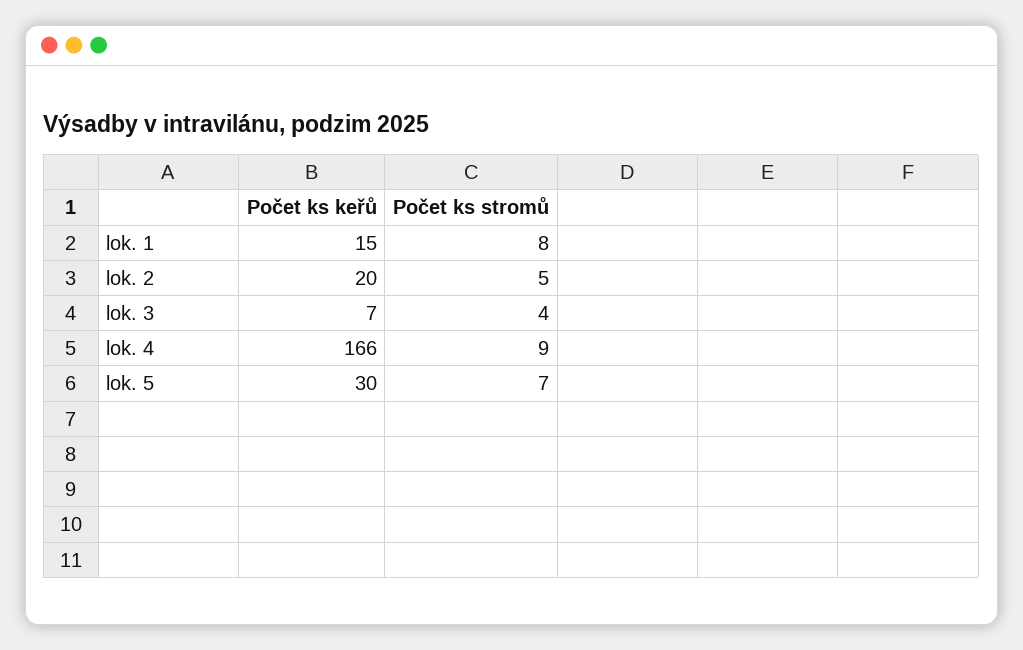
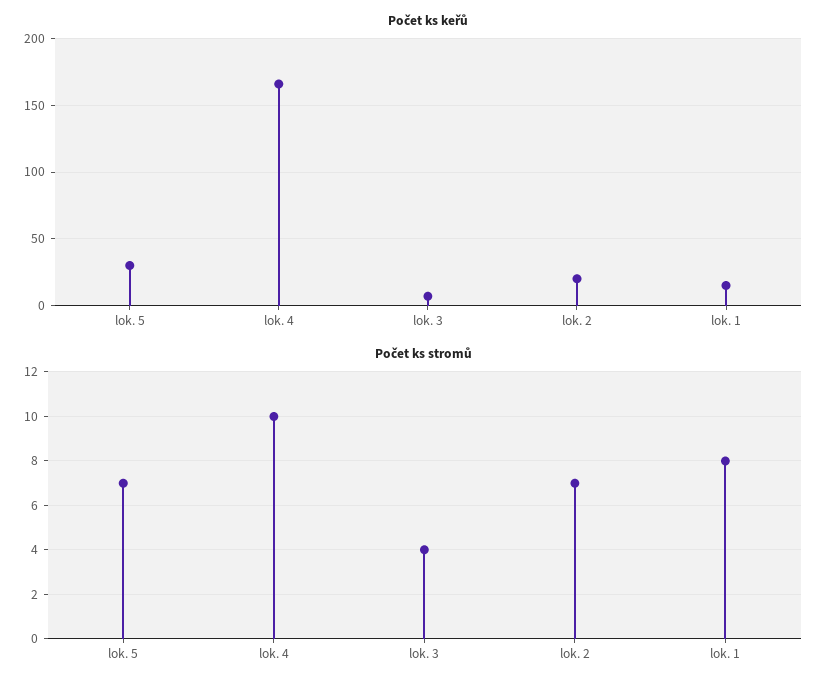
Počet ks stromů, lok. 2: 5 -> 7
Počet ks stromů, lok. 4: 9 -> 10

